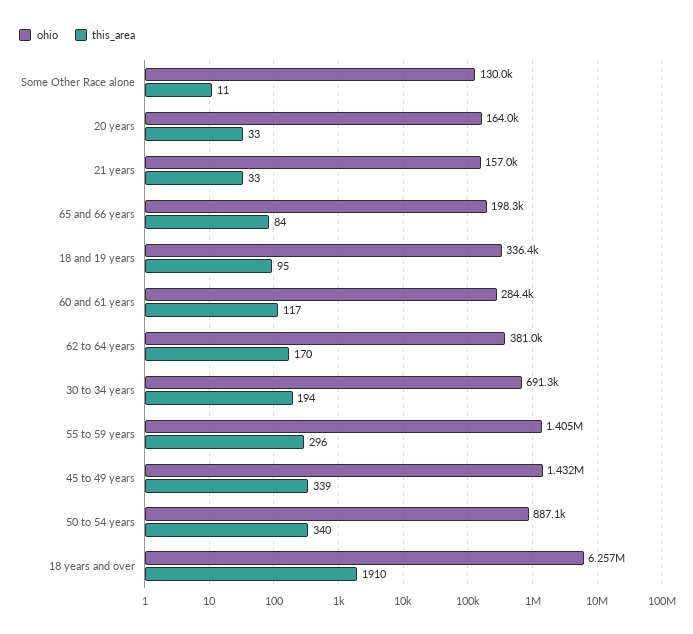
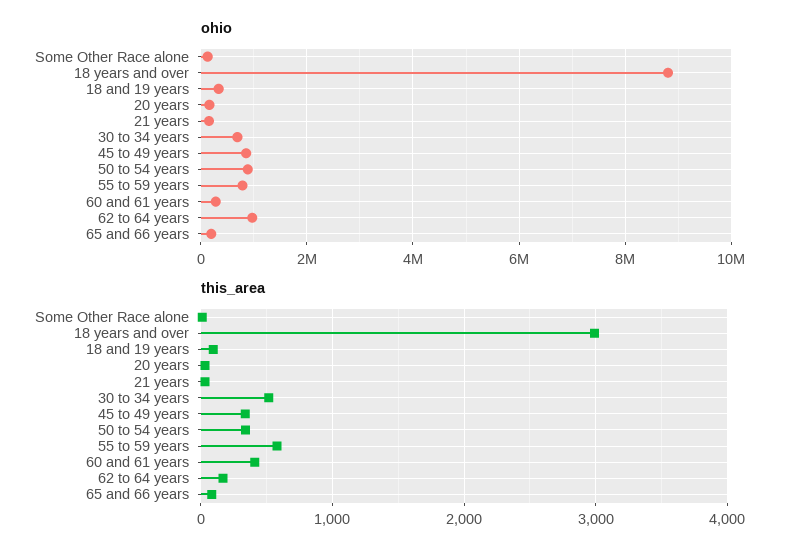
this_area, 60 and 61 years: 117 -> 400
ohio, 62 to 64 years: 381000 -> 1000000
this_area, 30 to 34 years: 194 -> 500
ohio, 55 to 59 years: 1405000 -> 800000
this_area, 55 to 59 years: 296 -> 600
ohio, 45 to 49 years: 1432000 -> 800000
ohio, 18 years and over: 6257000 -> 8800000
this_area, 18 years and over: 1910 -> 3000

